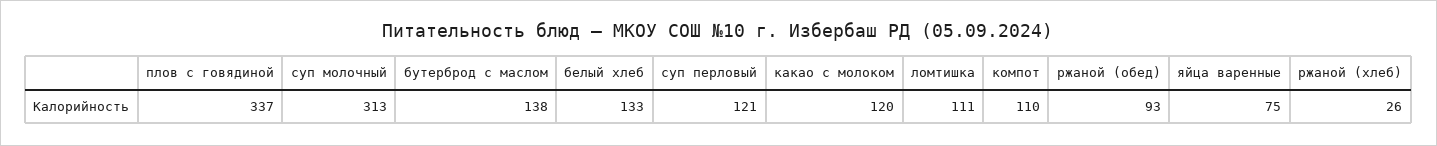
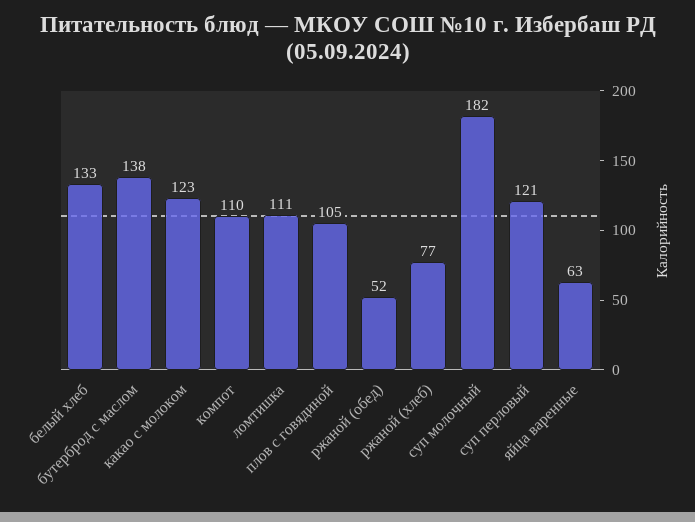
плов с говядиной: 337 -> 105
суп молочный: 313 -> 182
какао с молоком: 120 -> 123
ржаной (обед): 93 -> 52
яйца варенные: 75 -> 63
ржаной (хлеб): 26 -> 77

